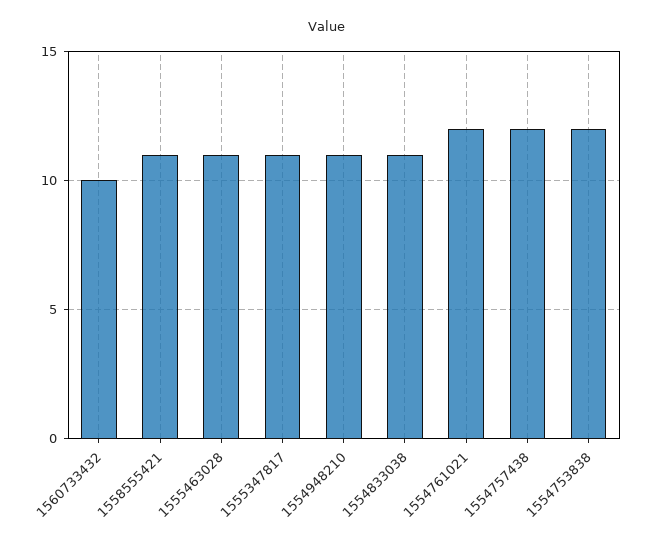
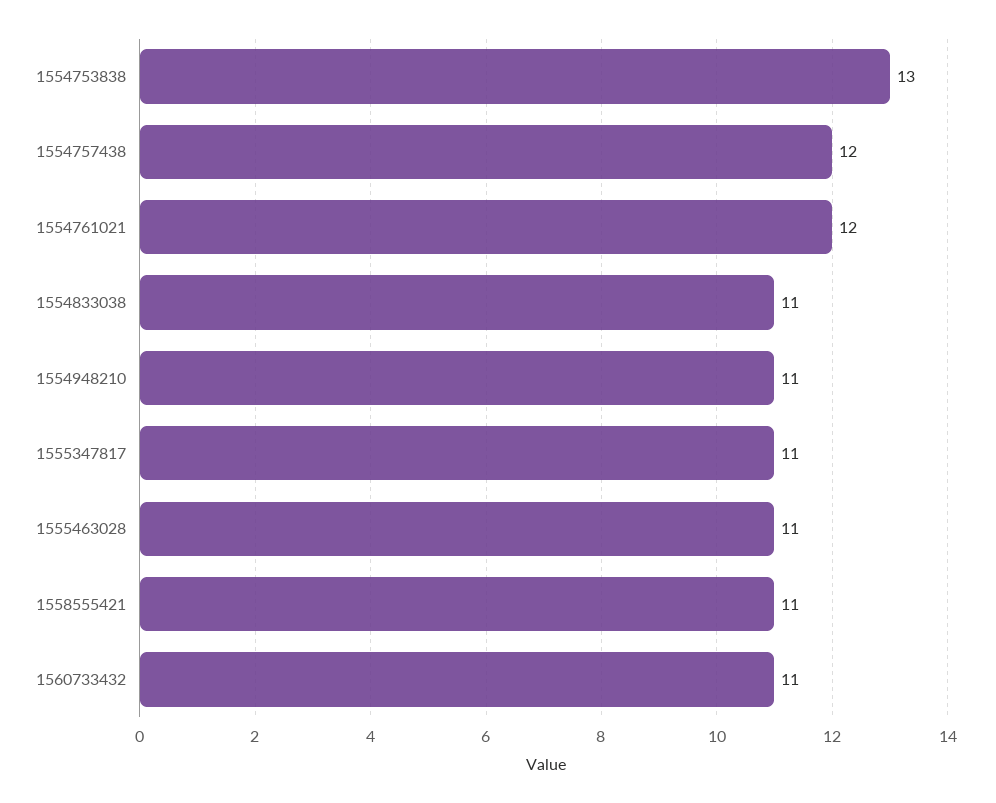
1560733432: 10 -> 11
1554753838: 12 -> 13

